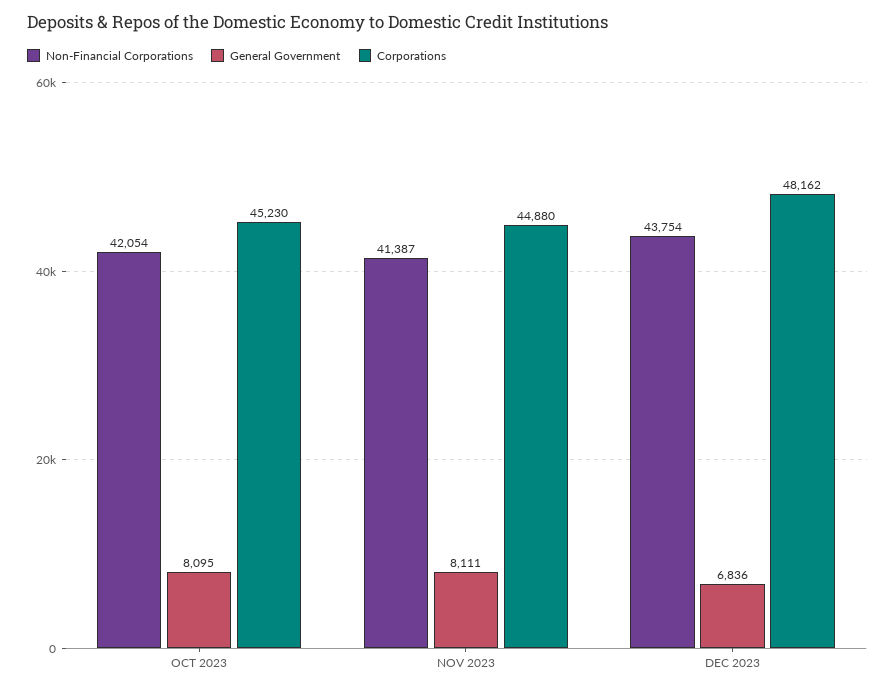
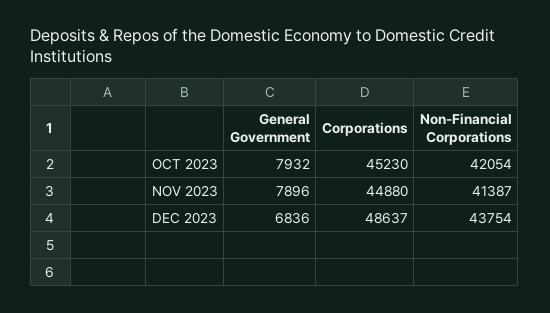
General Government, OCT 2023: 8095 -> 7932
General Government, NOV 2023: 8111 -> 7896
Corporations, DEC 2023: 48162 -> 48637

